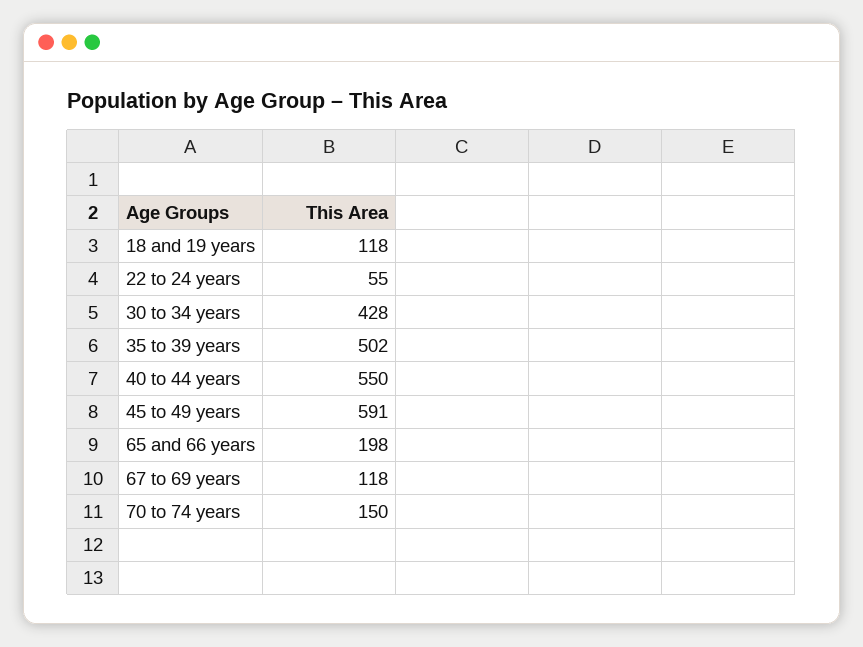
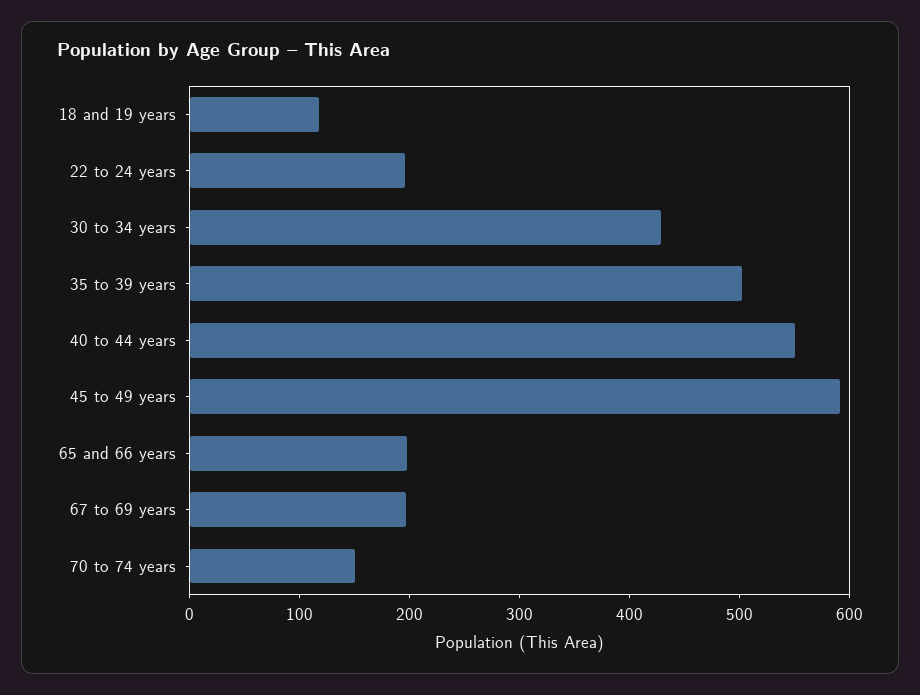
22 to 24 years: 55 -> 200
67 to 69 years: 118 -> 200

